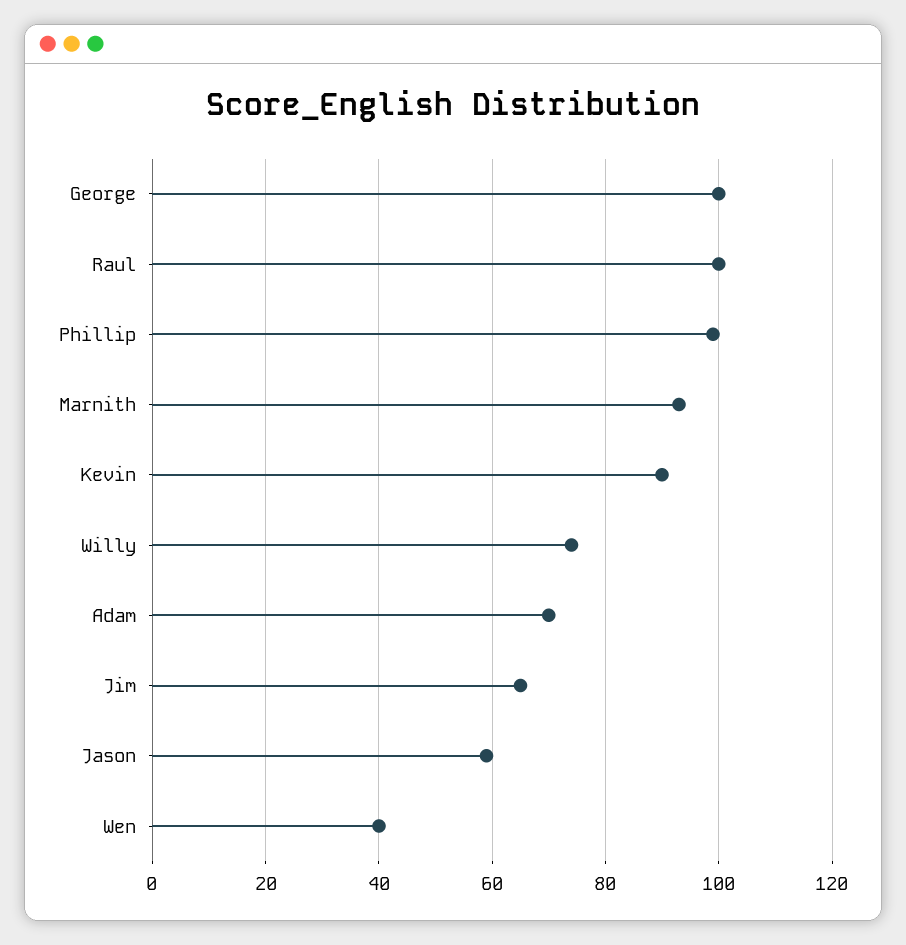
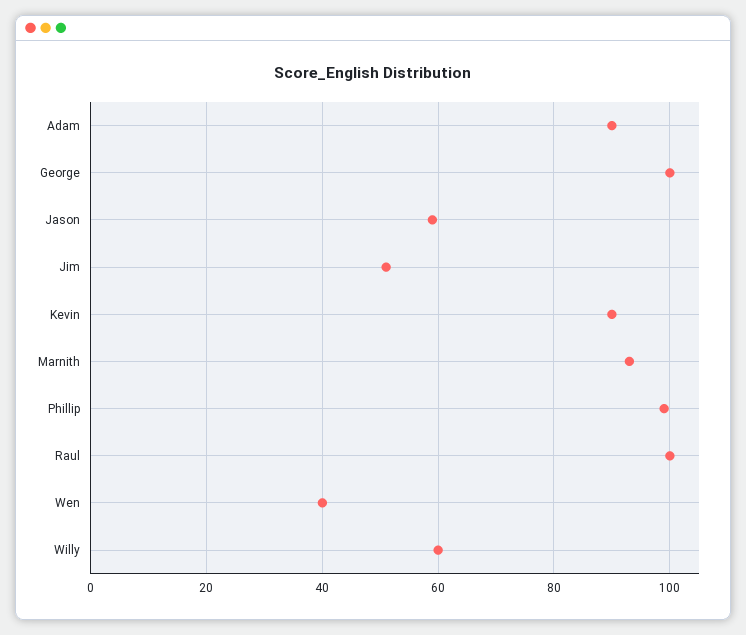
Willy: 75 -> 60
Adam: 70 -> 90
Jim: 65 -> 50

